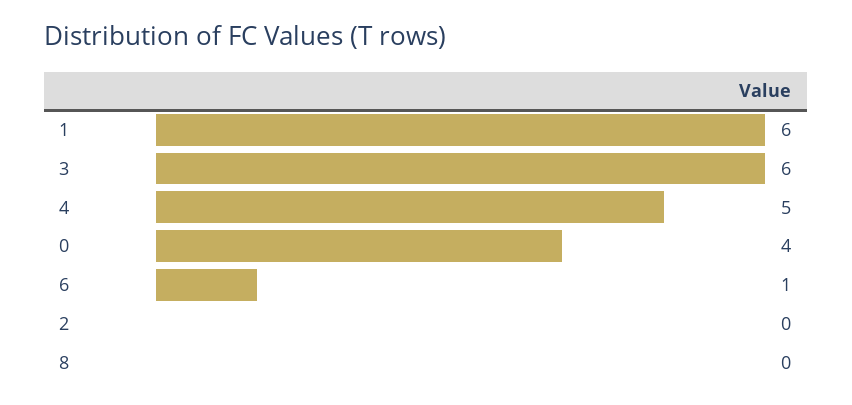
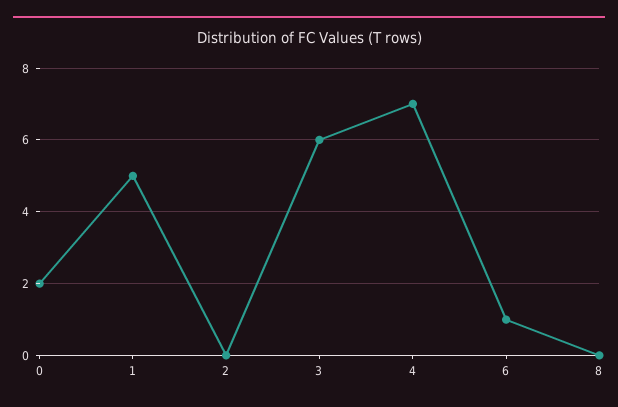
1: 6 -> 5
4: 5 -> 7
0: 4 -> 2

